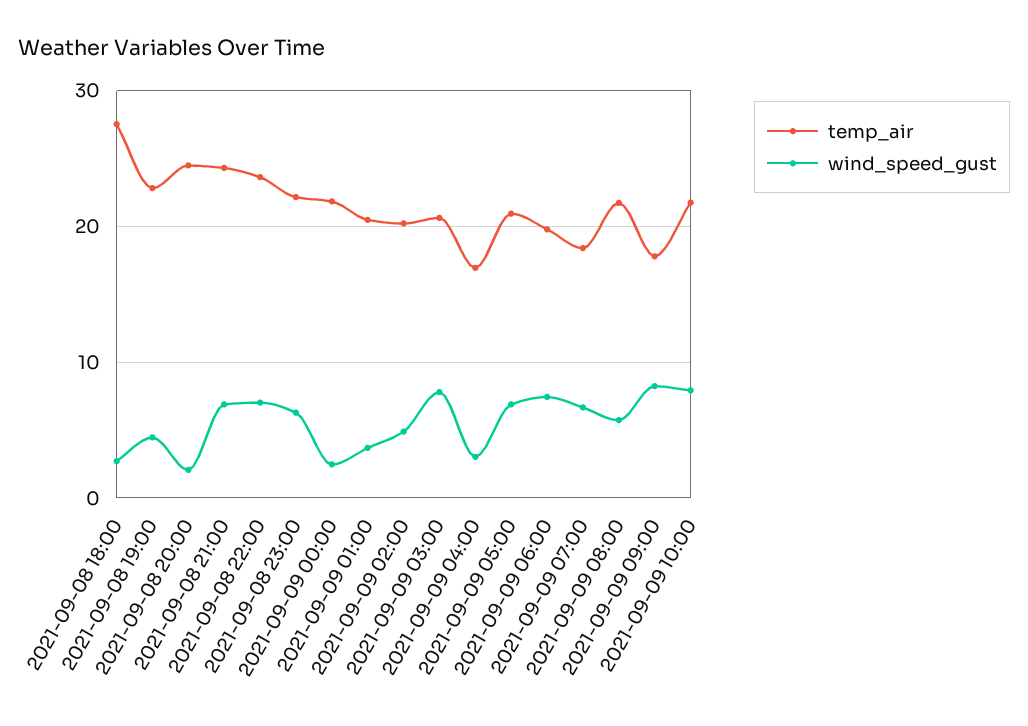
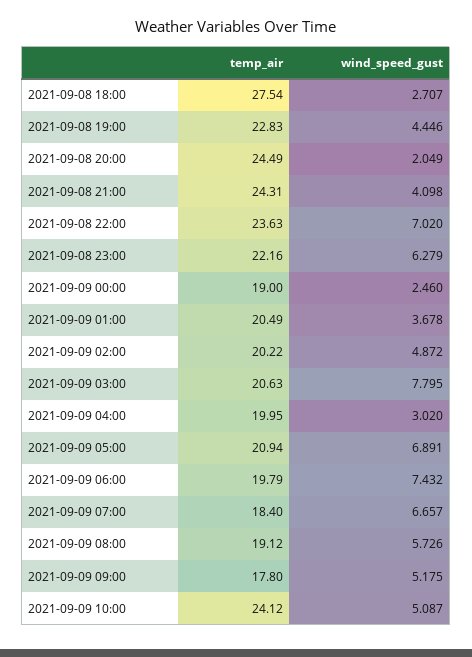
wind_speed_gust, 2021-09-08 21:00: 7 -> 4.098
temp_air, 2021-09-09 00:00: 22 -> 19
temp_air, 2021-09-09 04:00: 17 -> 19.95
temp_air, 2021-09-09 08:00: 22 -> 19.12
wind_speed_gust, 2021-09-09 09:00: 8 -> 5.175
temp_air, 2021-09-09 10:00: 22 -> 24.12
wind_speed_gust, 2021-09-09 10:00: 8 -> 5.087

